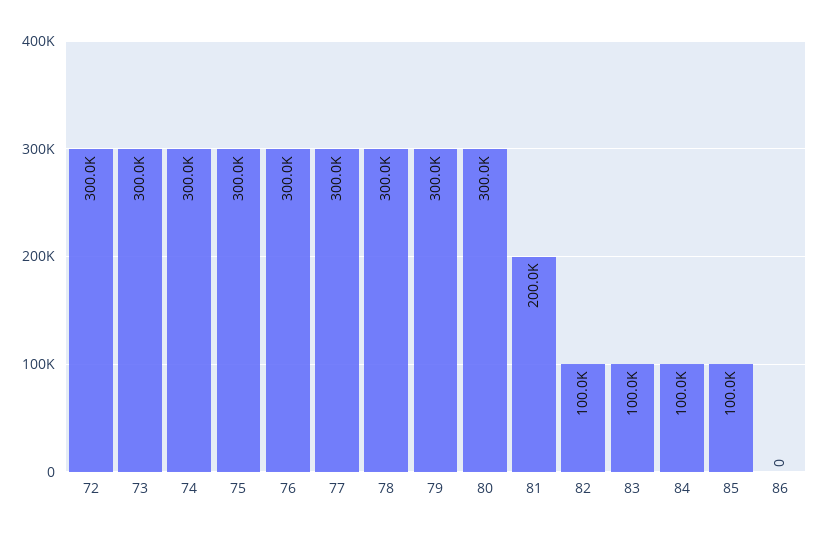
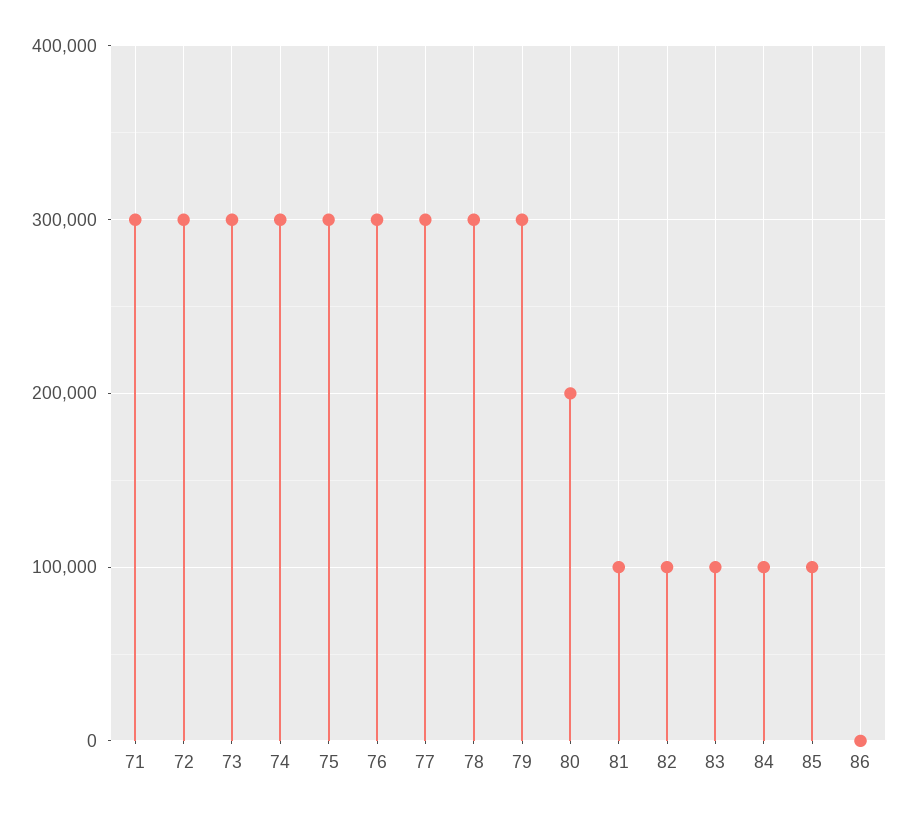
80: 300000 -> 200000
81: 200000 -> 100000
71: none -> 300000

